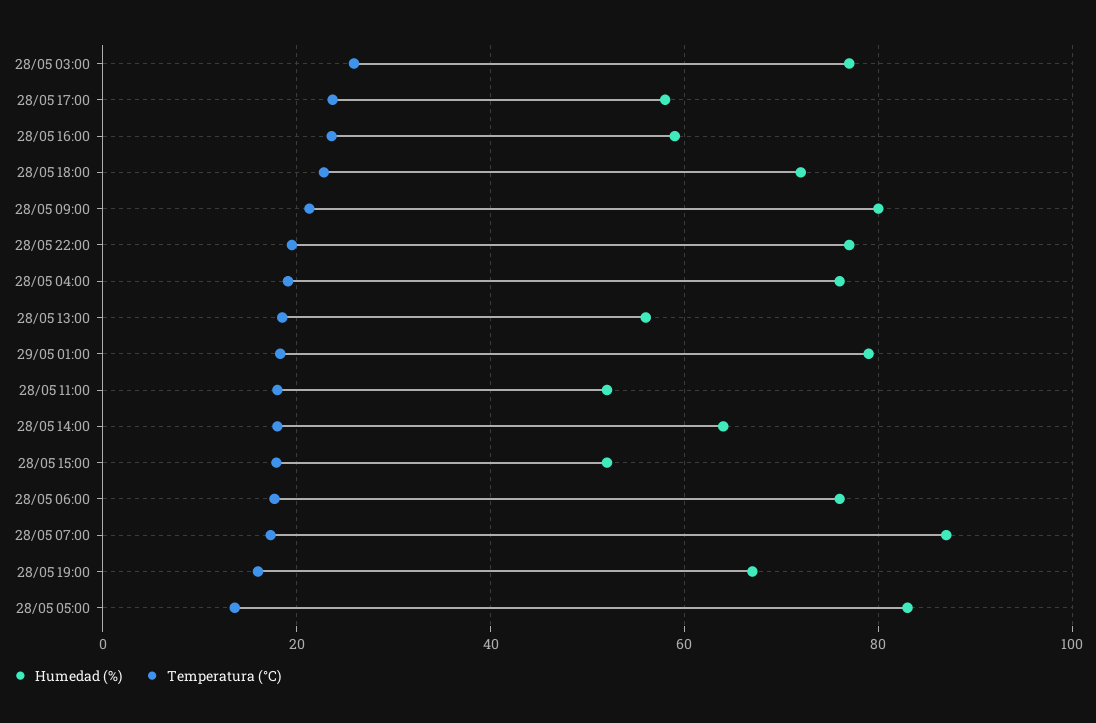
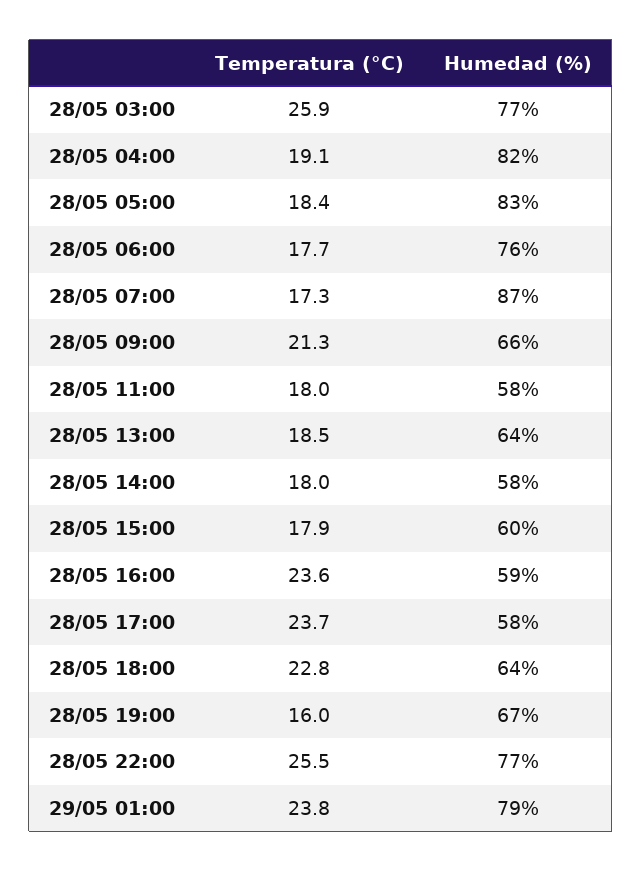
Humedad (%), 28/05 18:00: 72 -> 64
Humedad (%), 28/05 09:00: 80 -> 66
Temperatura (°C), 28/05 22:00: 20 -> 25.5
Humedad (%), 28/05 04:00: 76 -> 82
Humedad (%), 28/05 13:00: 56 -> 64
Temperatura (°C), 29/05 01:00: 18 -> 23.8
Humedad (%), 28/05 11:00: 52 -> 58
Humedad (%), 28/05 14:00: 64 -> 58
Humedad (%), 28/05 15:00: 52 -> 60
Temperatura (°C), 28/05 05:00: 14 -> 18.4

